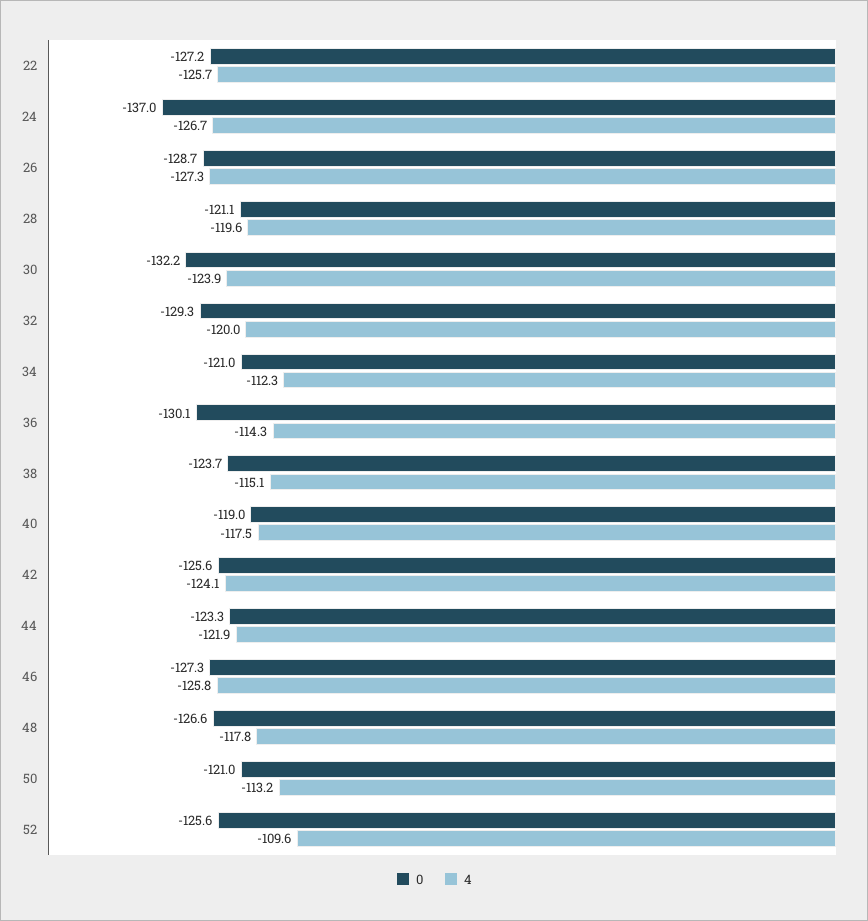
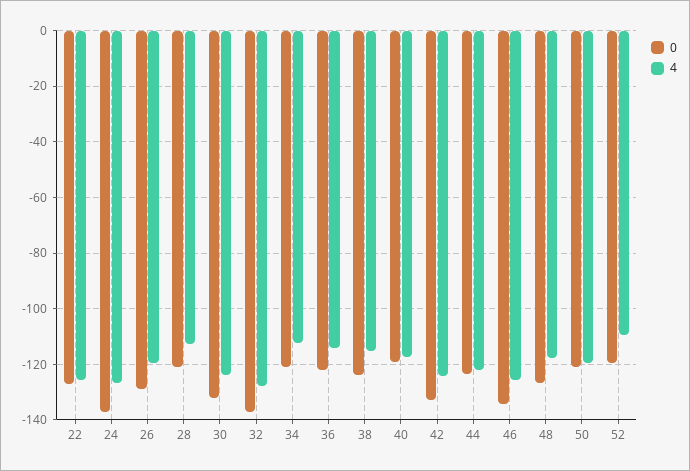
4, 26: -127.3 -> -120
4, 28: -119.6 -> -112.5
0, 32: -129.3 -> -137.5
4, 32: -120 -> -127.5
0, 36: -130.1 -> -122.5
0, 42: -125.6 -> -132.5
0, 46: -127.3 -> -135
4, 50: -113.2 -> -120
0, 52: -125.6 -> -120

